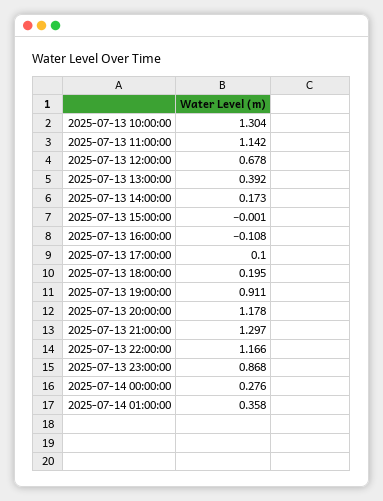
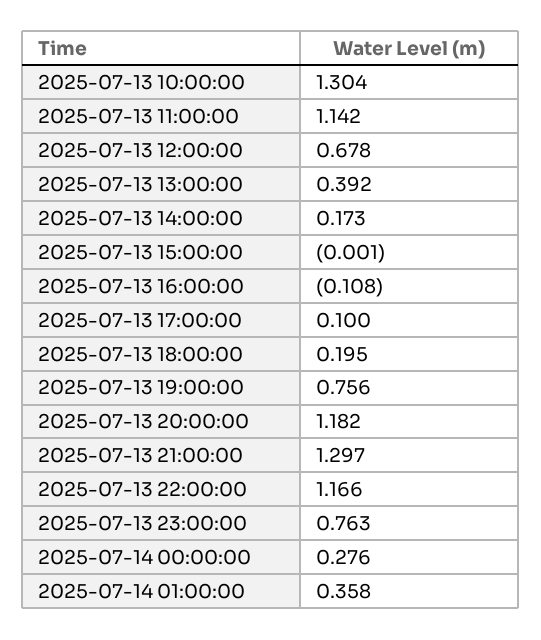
2025-07-13 19:00:00: 0.911 -> 0.756
2025-07-13 20:00:00: 1.178 -> 1.182
2025-07-13 23:00:00: 0.868 -> 0.763

